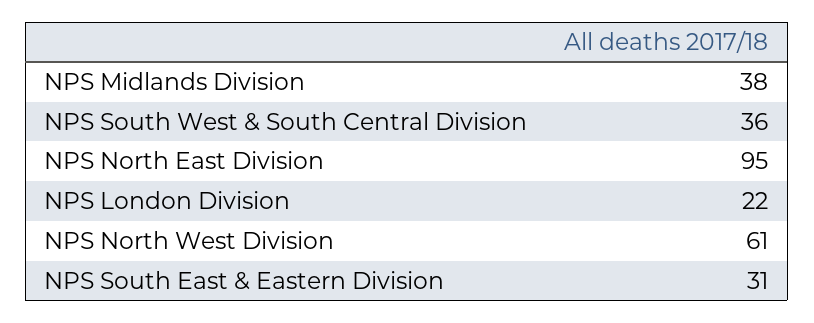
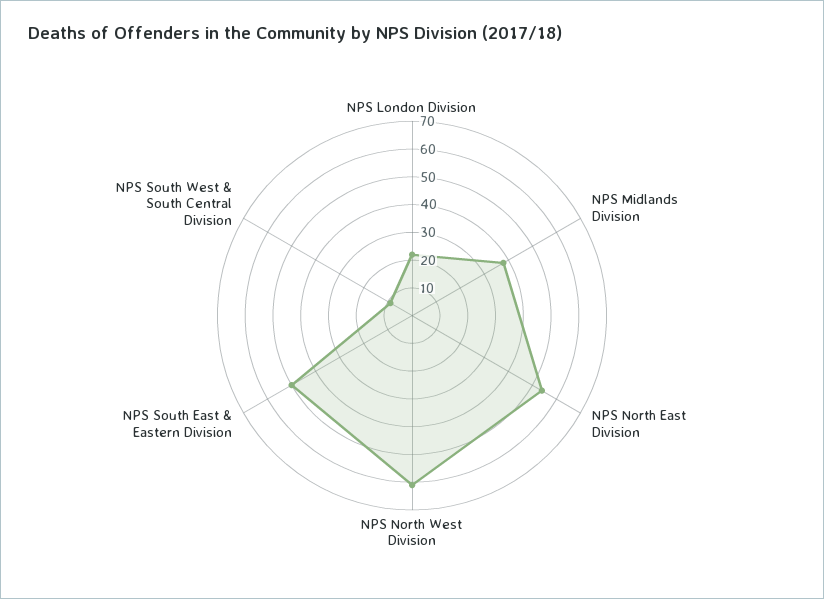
NPS South West & South Central Division: 36 -> 10
NPS North East Division: 95 -> 55
NPS South East & Eastern Division: 31 -> 50

